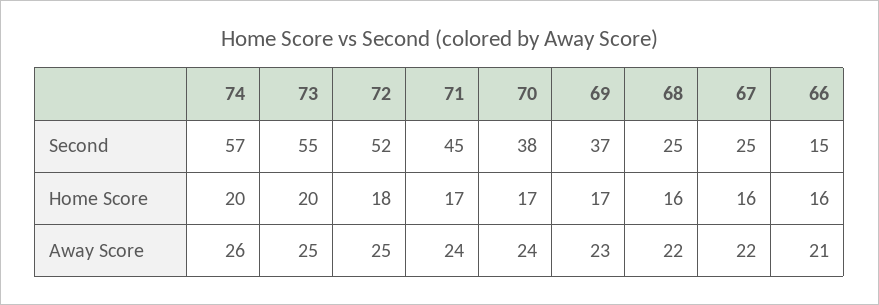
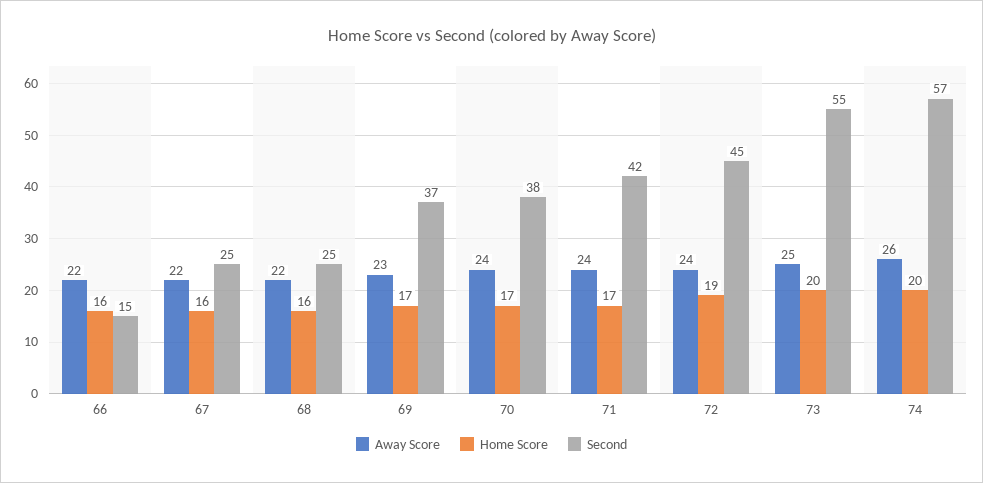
Second, 72: 52 -> 45
Second, 71: 45 -> 42
Home Score, 72: 18 -> 19
Away Score, 72: 25 -> 24
Away Score, 66: 21 -> 22

